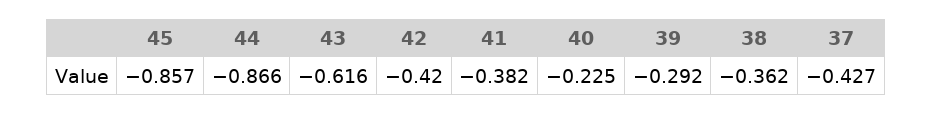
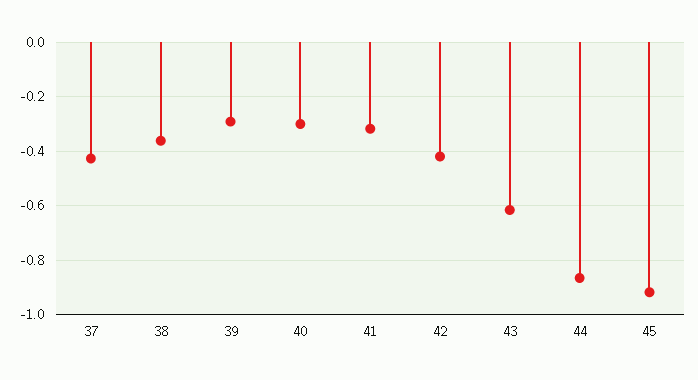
45: -0.857 -> -0.925
41: -0.382 -> -0.325
40: -0.225 -> -0.3

